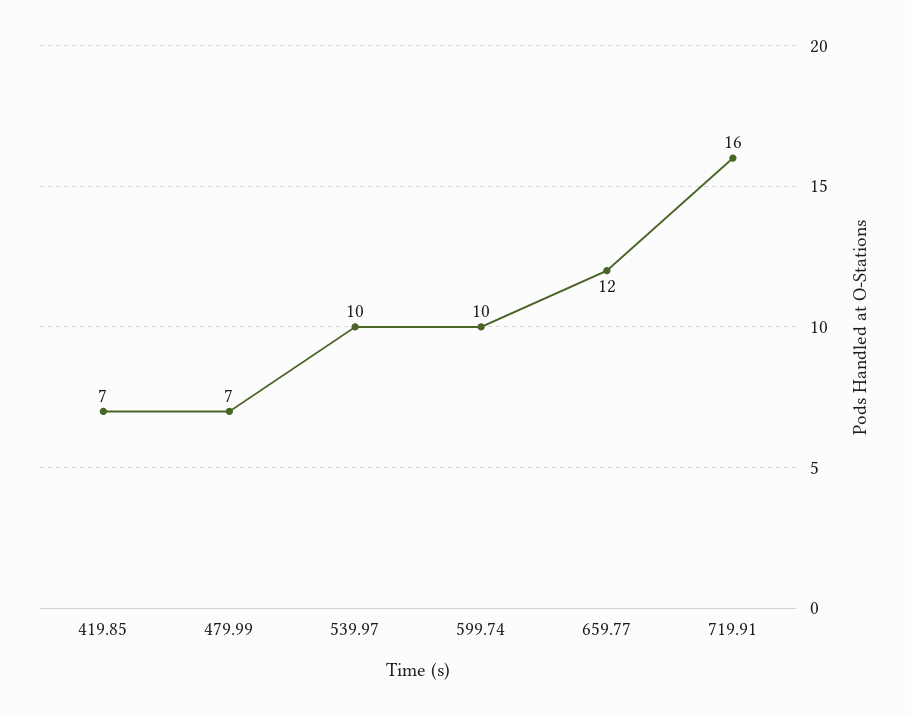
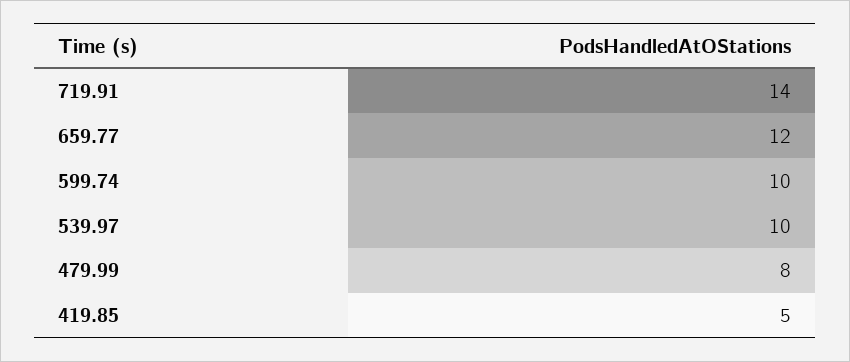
419.85: 7 -> 5
479.99: 7 -> 8
719.91: 16 -> 14

